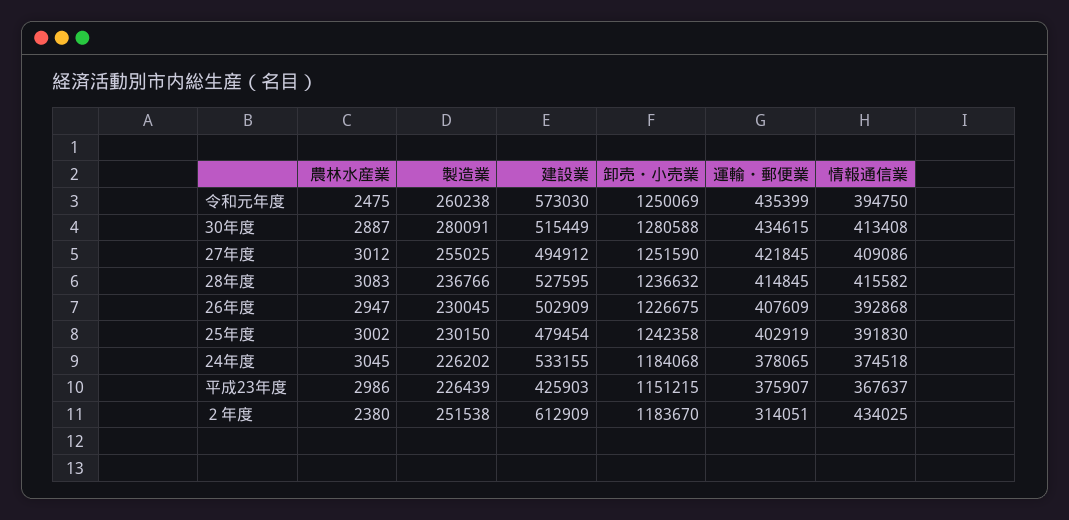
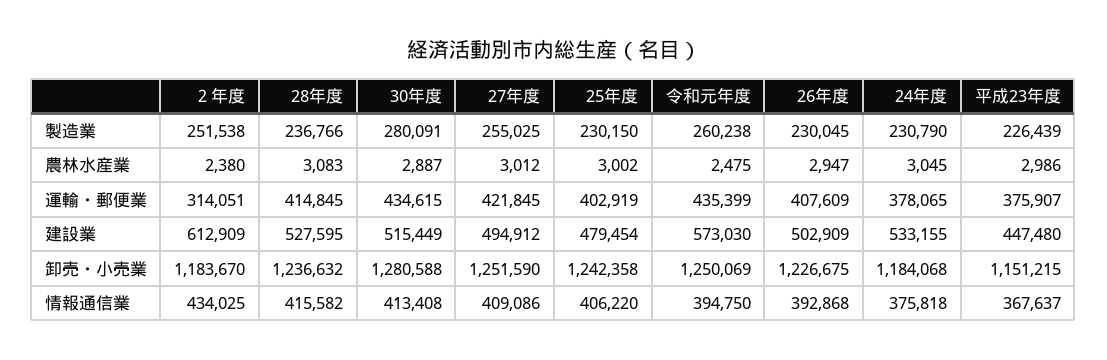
情報通信業, 25年度: 391830 -> 406220
製造業, 24年度: 226202 -> 230790
情報通信業, 24年度: 374518 -> 375818
建設業, 平成23年度: 425903 -> 447480

